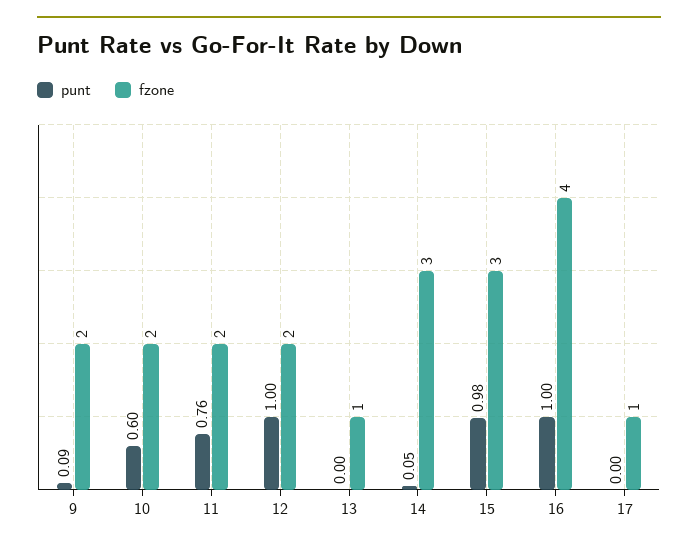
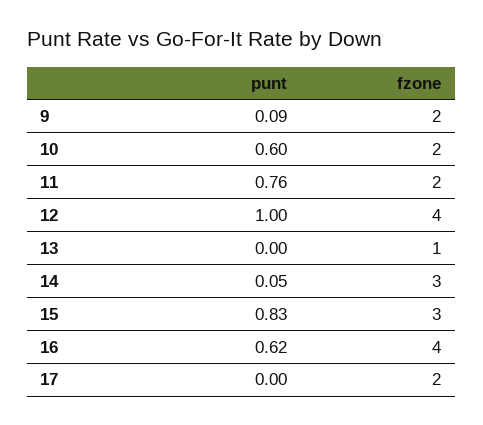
fzone, 12: 2 -> 4
punt, 15: 0.98 -> 0.83
punt, 16: 1 -> 0.62
fzone, 17: 1 -> 2

